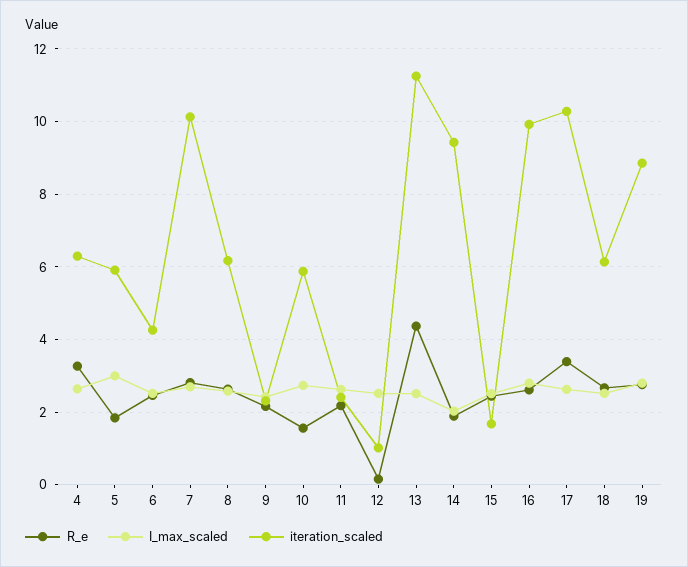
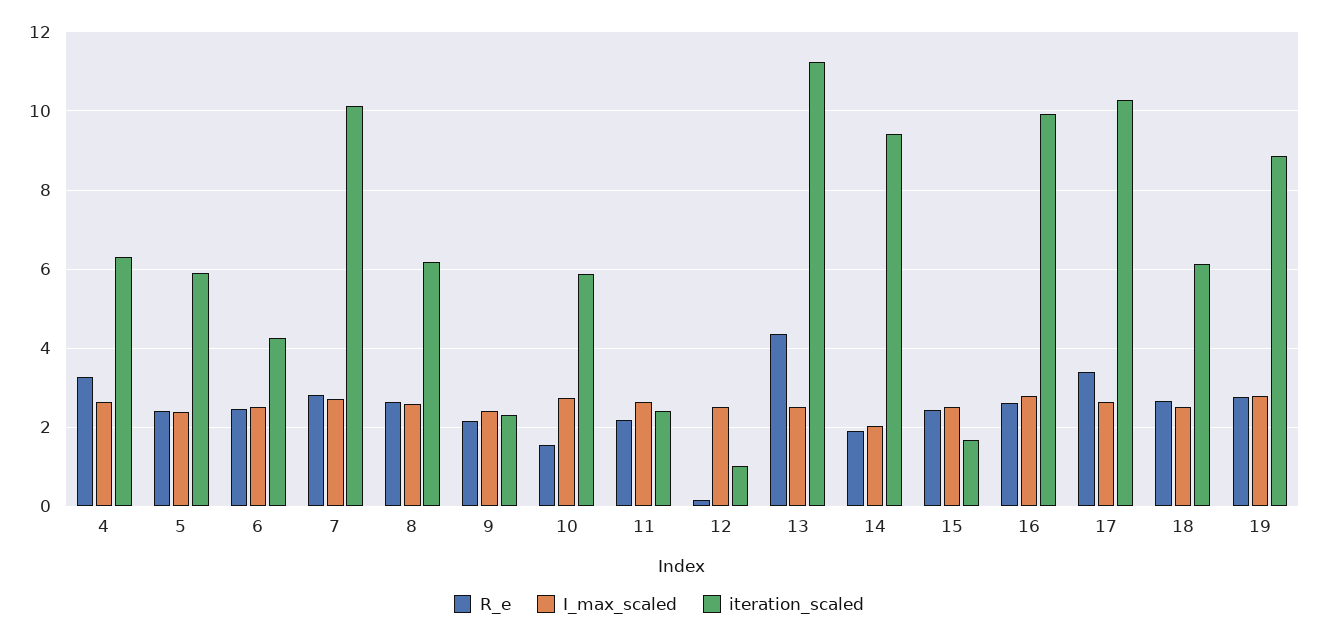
R_e, 5: 1.8 -> 2.4
I_max_scaled, 5: 3 -> 2.4

